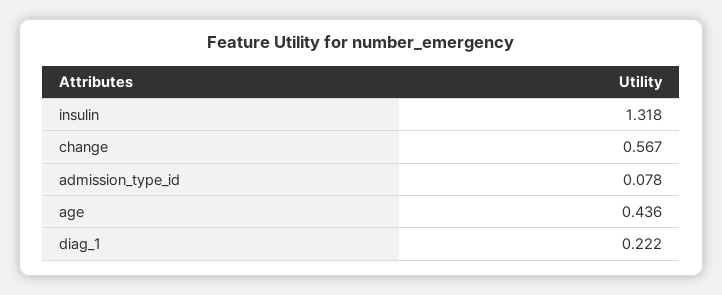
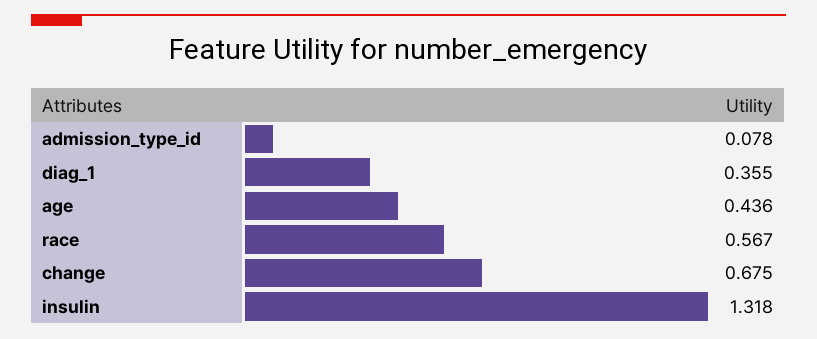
change: 0.567 -> 0.675
diag_1: 0.222 -> 0.355
race: none -> 0.567

